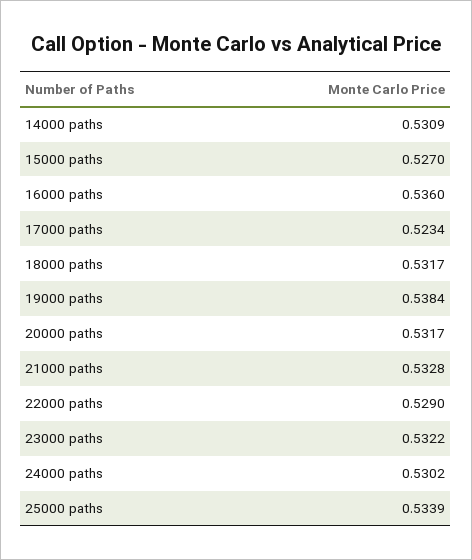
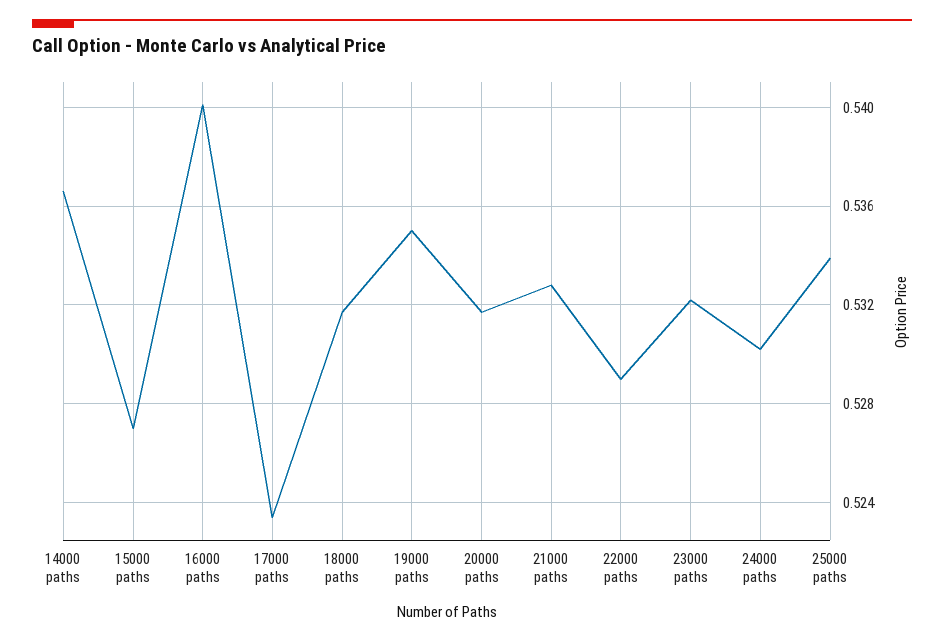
14000 paths: 0.5309 -> 0.5365
16000 paths: 0.536 -> 0.54
19000 paths: 0.5384 -> 0.535

